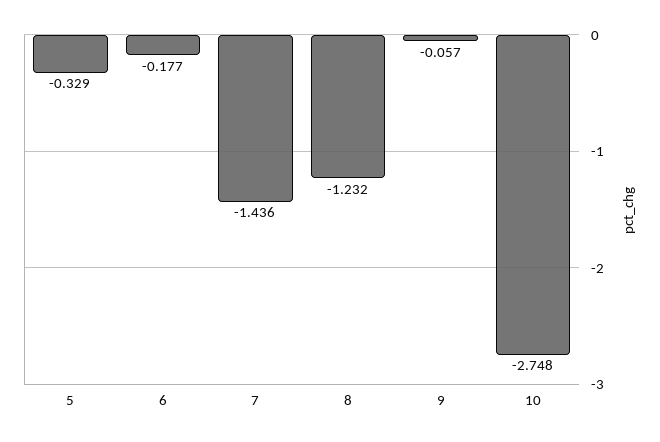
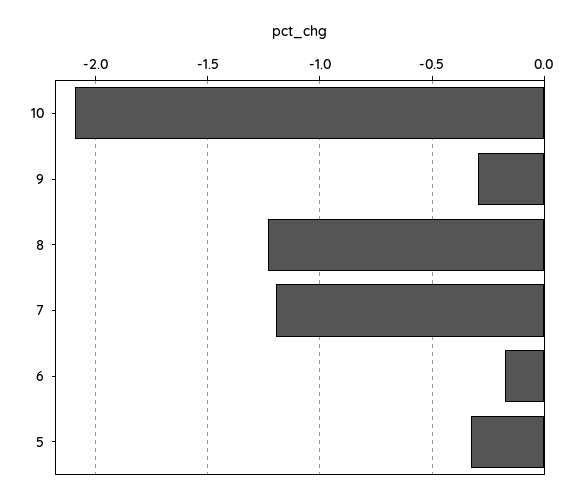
7: -1.436 -> -1.2
9: -0.057 -> -0.3
10: -2.748 -> -2.1

